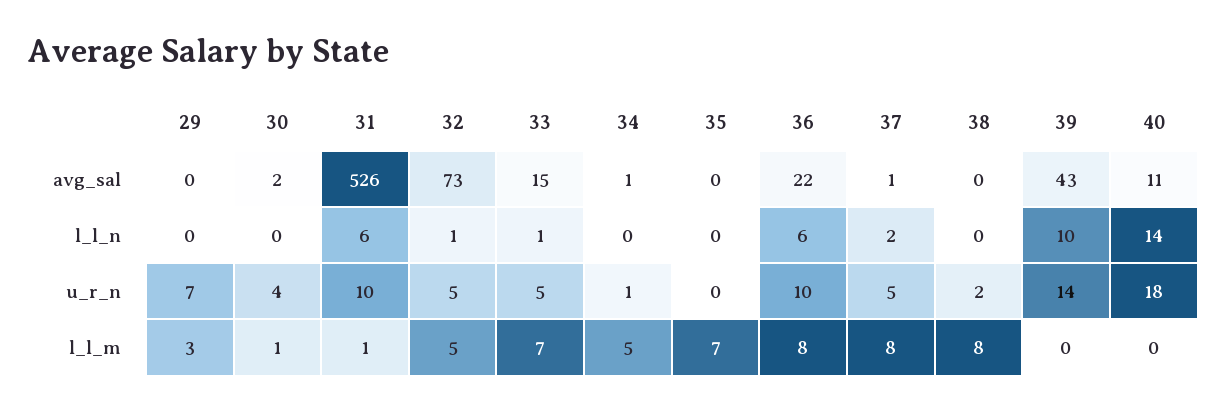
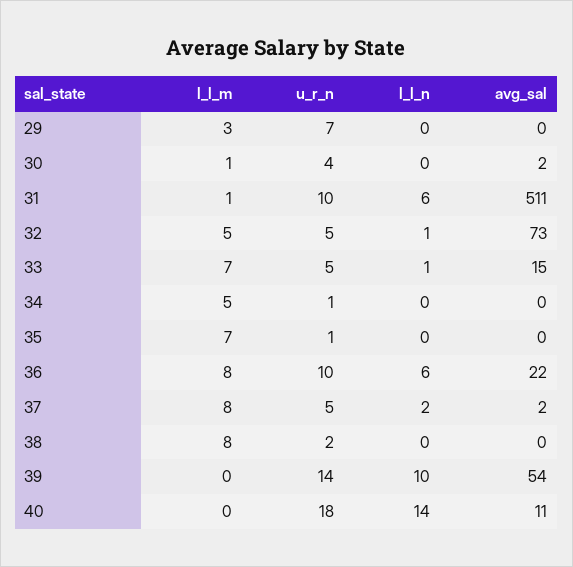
31, avg_sal: 526 -> 511
34, avg_sal: 1 -> 0
37, avg_sal: 1 -> 2
39, avg_sal: 43 -> 54
35, u_r_n: 0 -> 1

